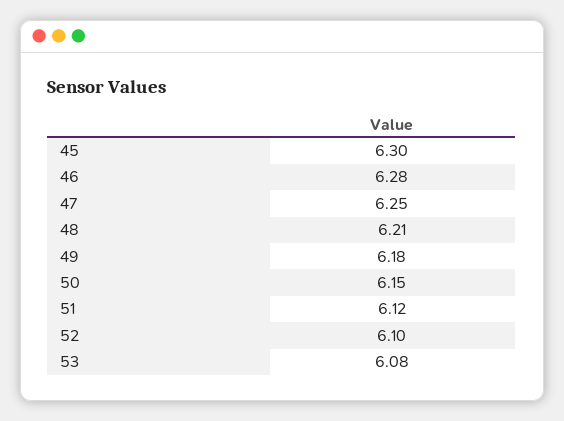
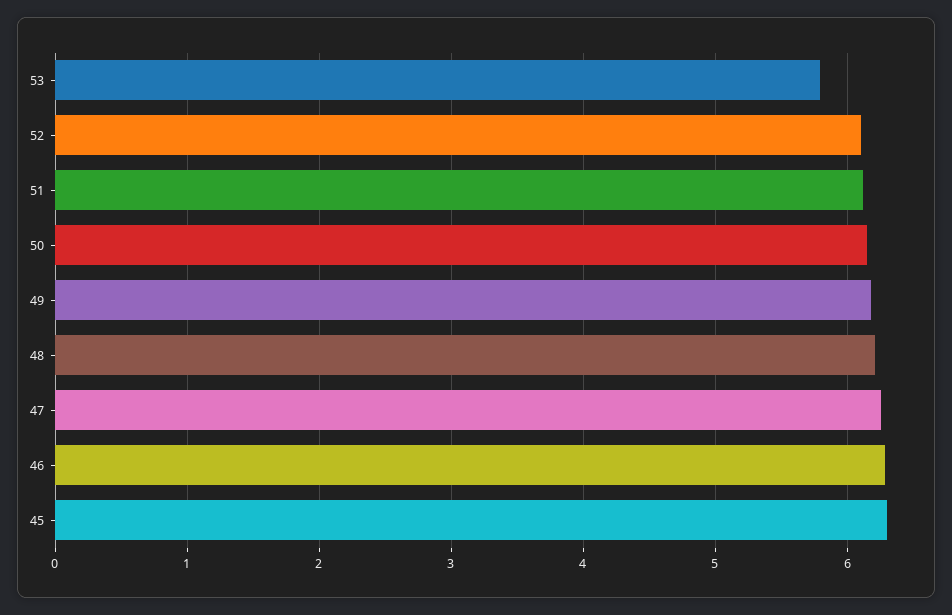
53: 6.08 -> 5.8

